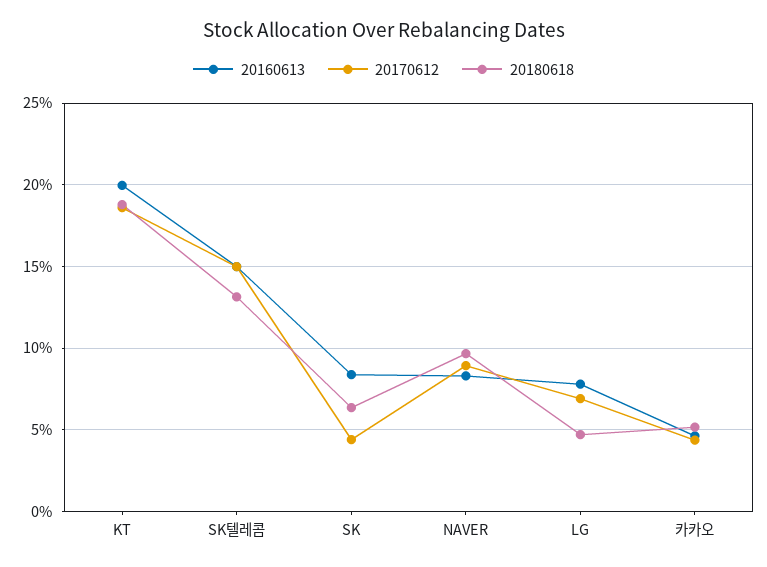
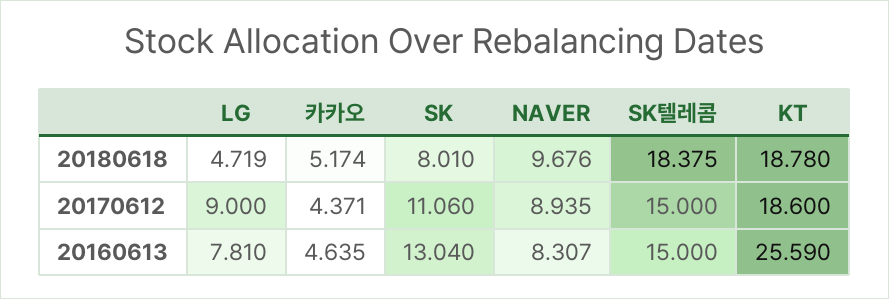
20160613, KT: 20 -> 25.59
20180618, SK텔레콤: 13 -> 18.375
20160613, SK: 8.5 -> 13.04
20170612, SK: 4.5 -> 11.06
20180618, SK: 6.5 -> 8.01
20170612, LG: 7 -> 9

